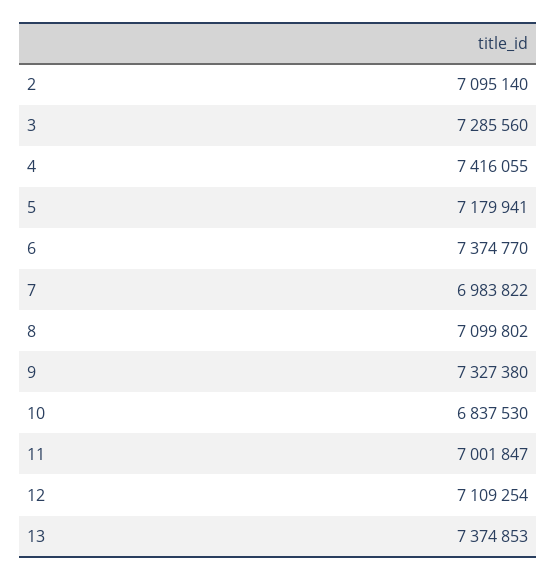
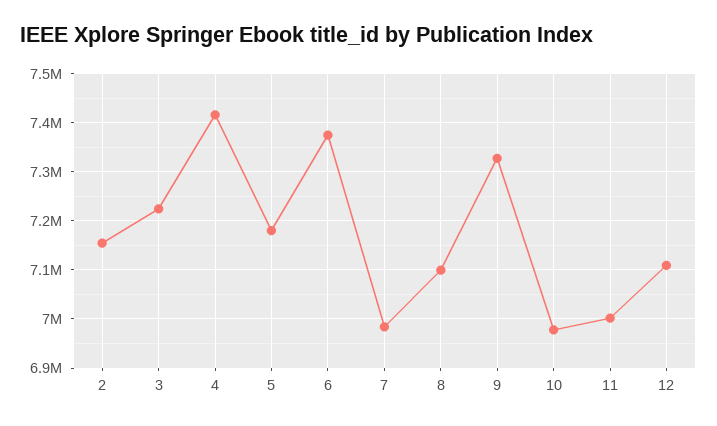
2: 7095140 -> 7160000
3: 7285560 -> 7220000
10: 6837530 -> 6980000
13: 7374853 -> none

